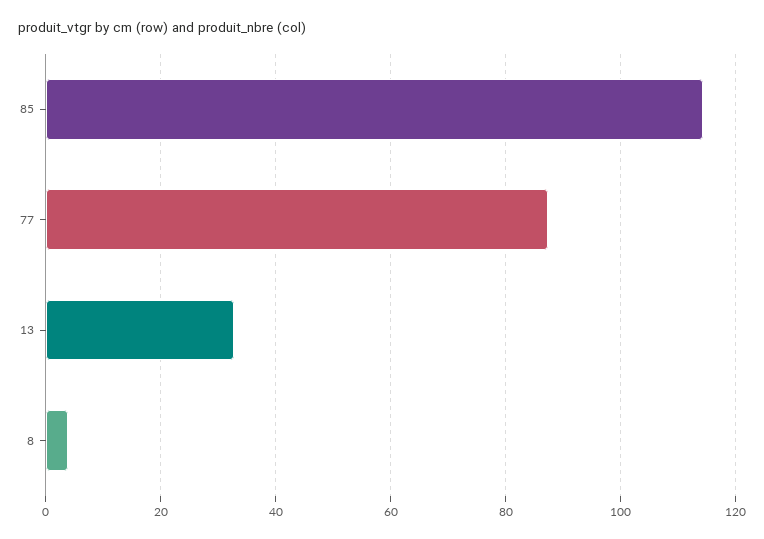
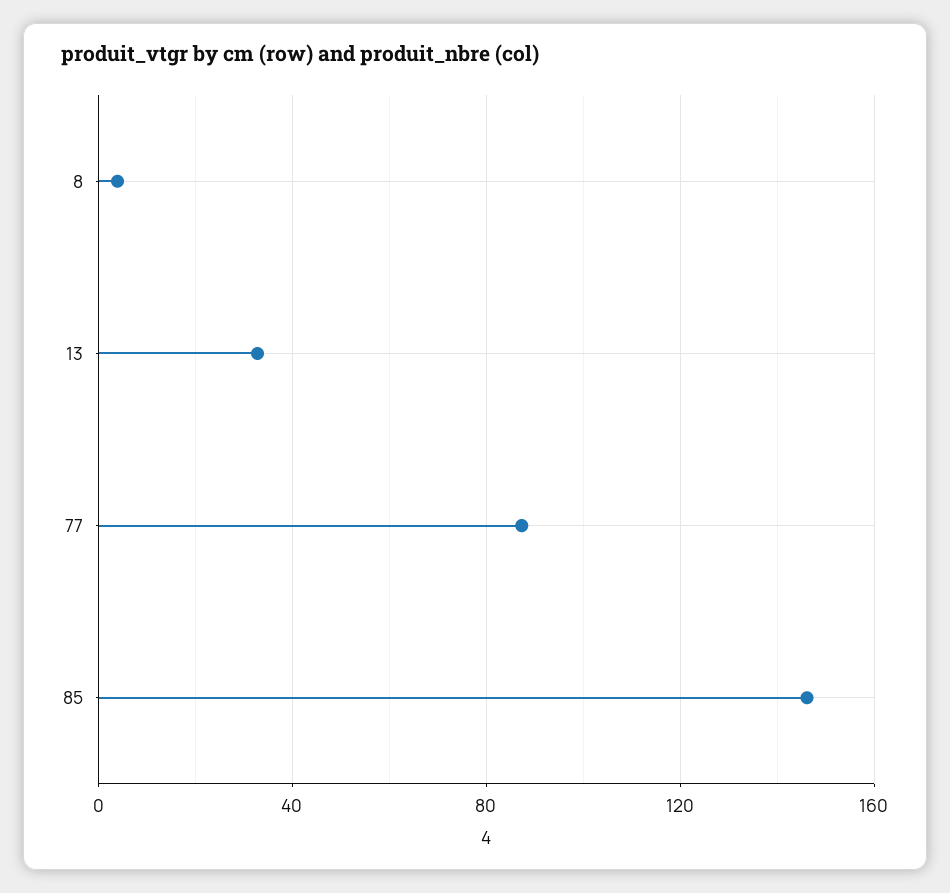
85: 114 -> 145

